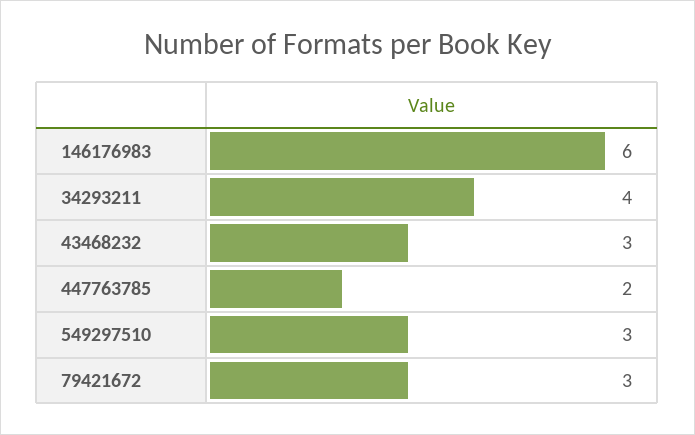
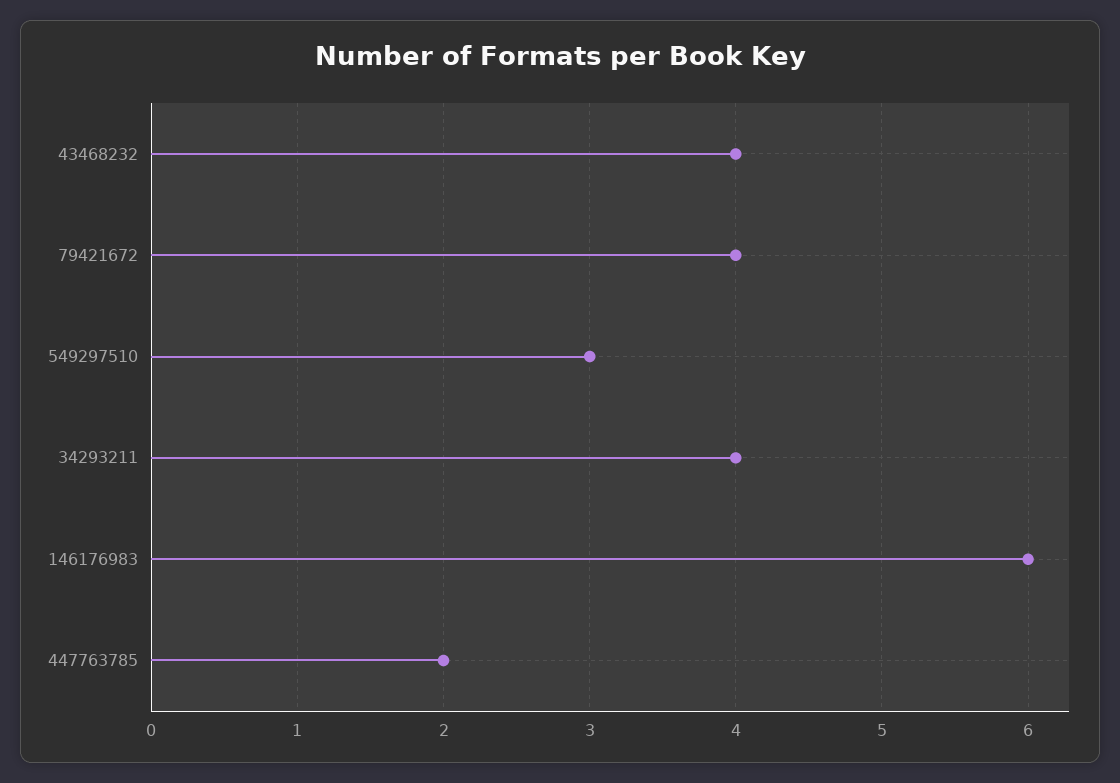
43468232: 3 -> 4
79421672: 3 -> 4

